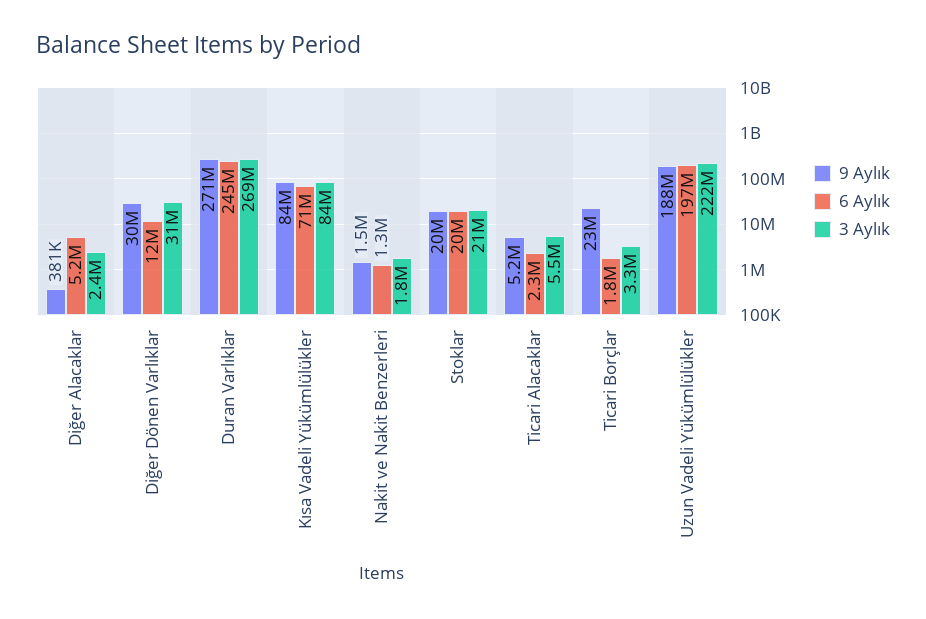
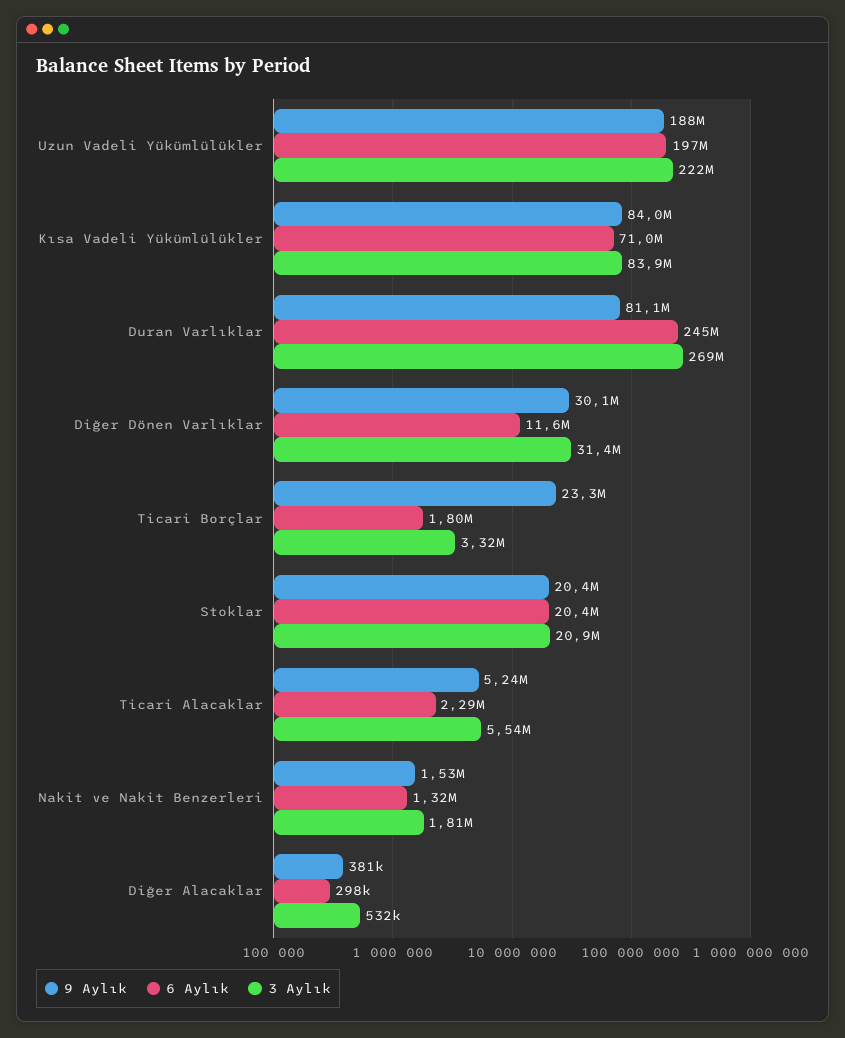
6 Aylık, Diğer Alacaklar: 5200000 -> 298000
3 Aylık, Diğer Alacaklar: 2400000 -> 532000
9 Aylık, Duran Varlıklar: 271000000 -> 81100000

